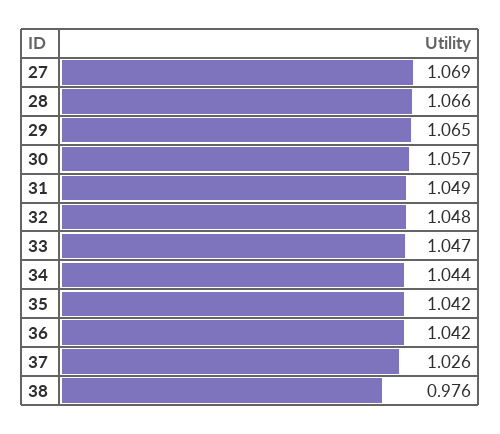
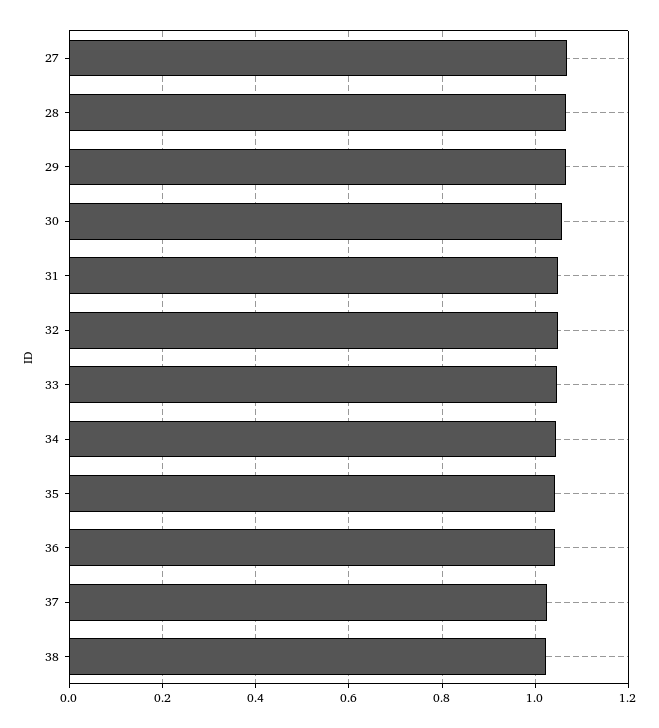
38: 0.976 -> 1.02

